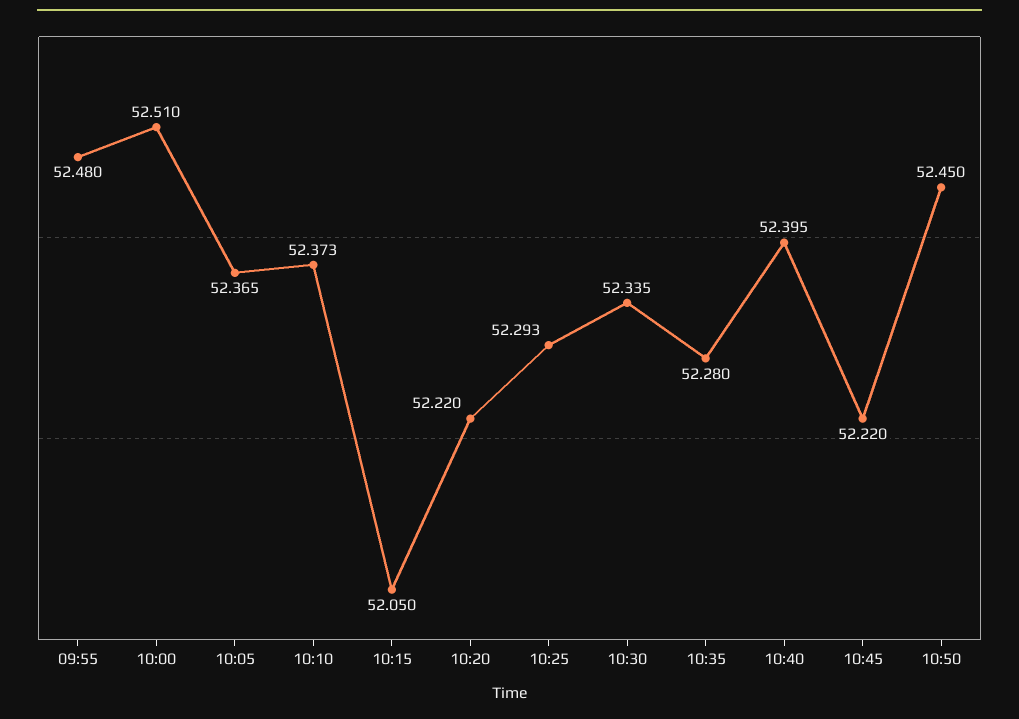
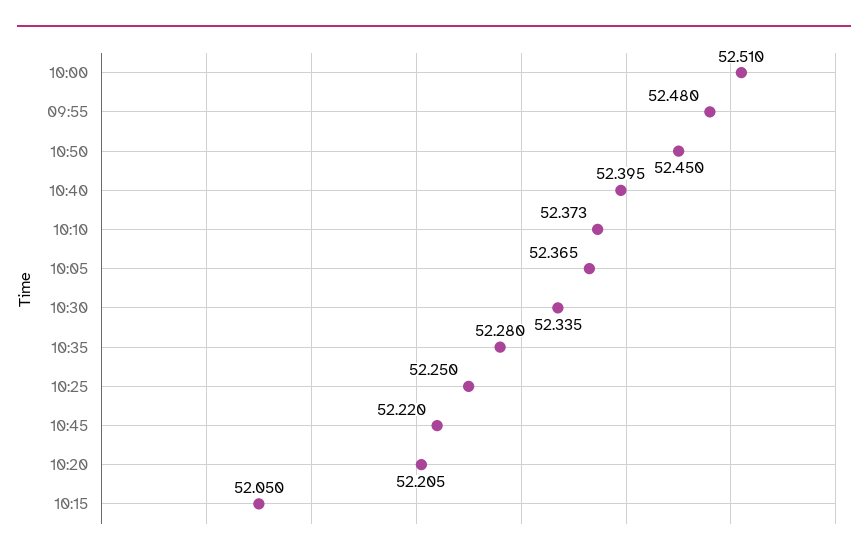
10:20: 52.22 -> 52.205
10:25: 52.293 -> 52.25

